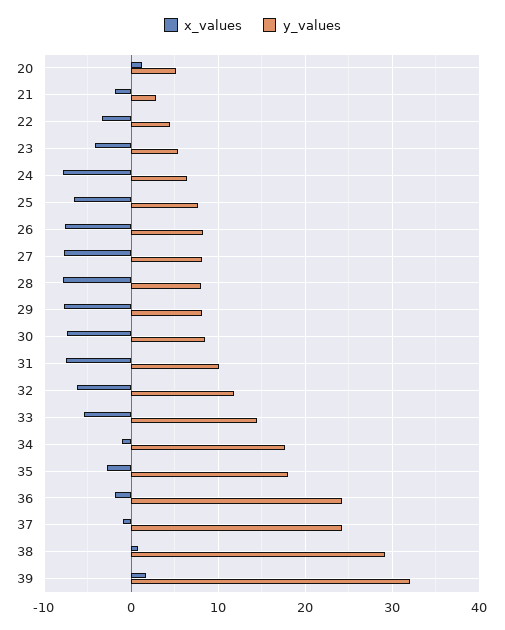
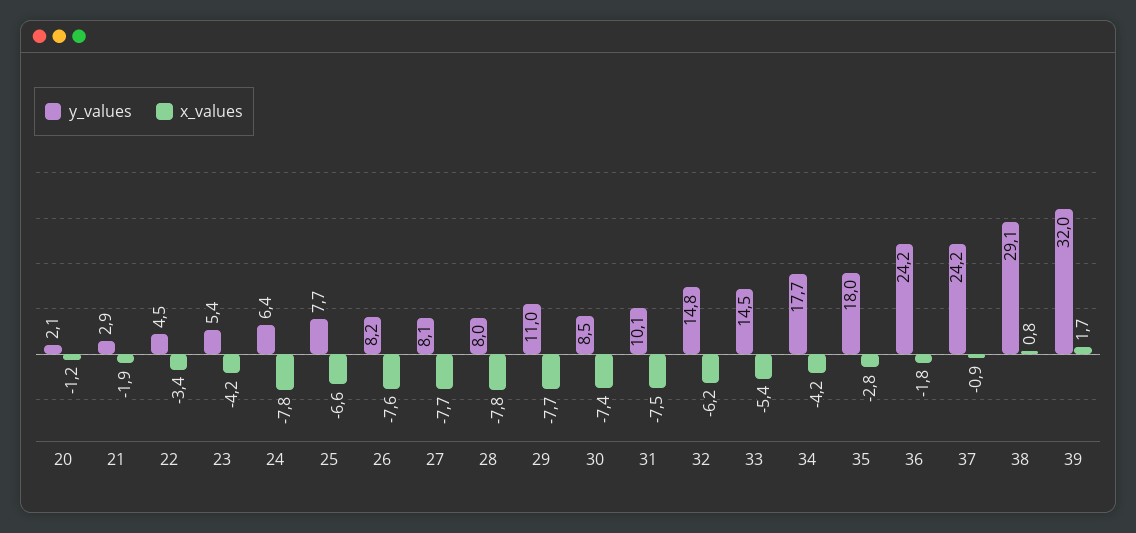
x_values, 20: 1 -> -1.2
y_values, 20: 5 -> 2.1
y_values, 29: 8 -> 11
y_values, 32: 12 -> 14.8
x_values, 34: -1 -> -4.2

